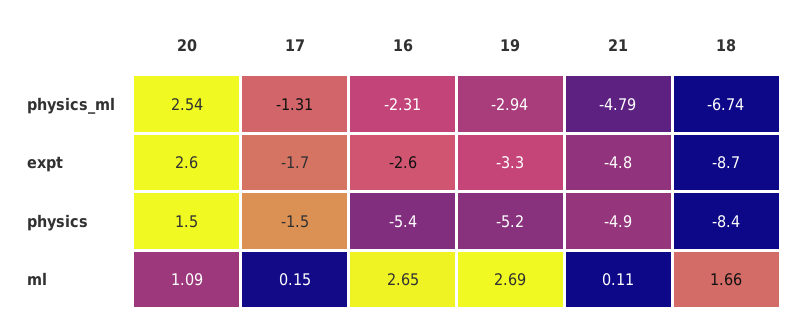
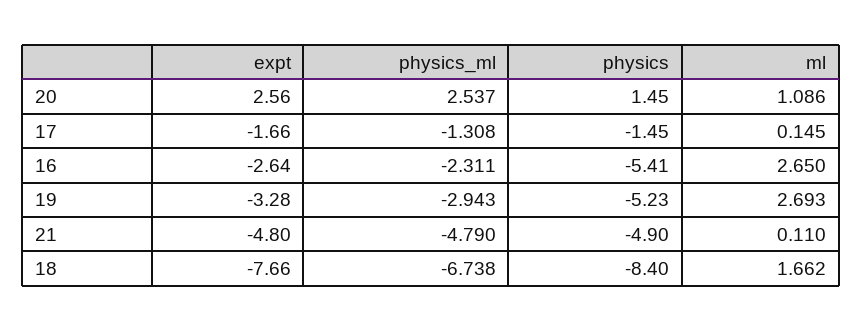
18, expt: -8.7 -> -7.66

